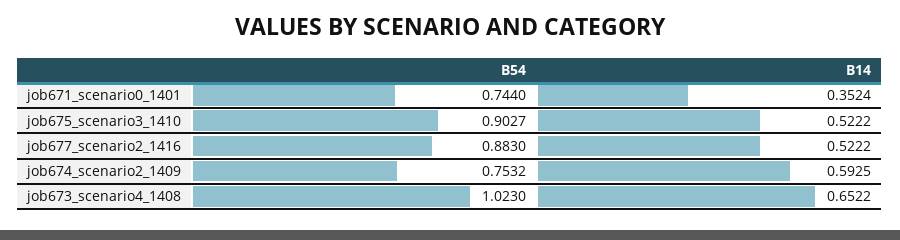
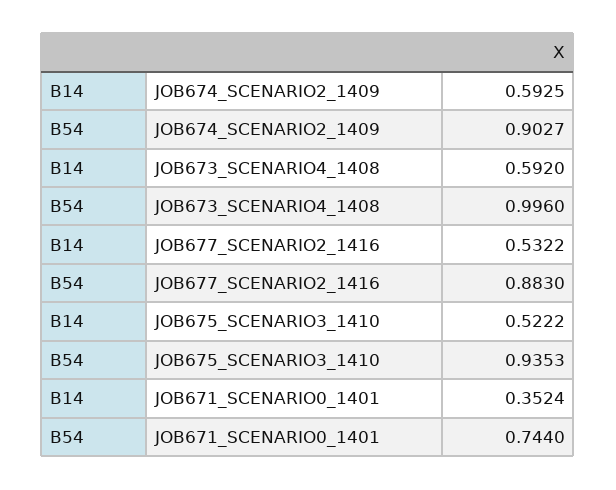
B54, job675_scenario3_1410: 0.9027 -> 0.9353
B14, job677_scenario2_1416: 0.5222 -> 0.5322
B54, job674_scenario2_1409: 0.7532 -> 0.9027
B54, job673_scenario4_1408: 1.023 -> 0.996
B14, job673_scenario4_1408: 0.6522 -> 0.592

